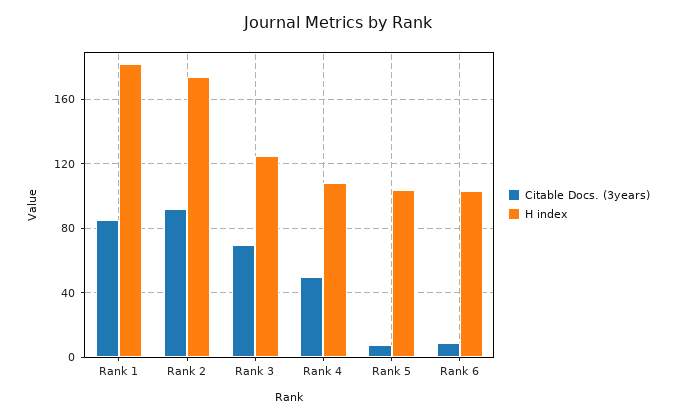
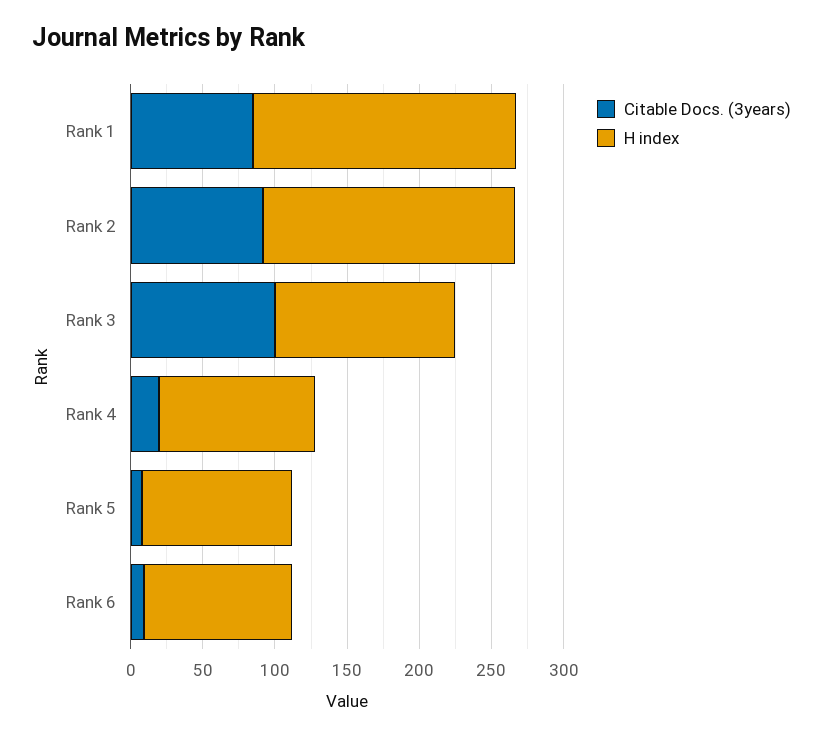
Citable Docs. (3years), Rank 3: 70 -> 100
Citable Docs. (3years), Rank 4: 50 -> 20

